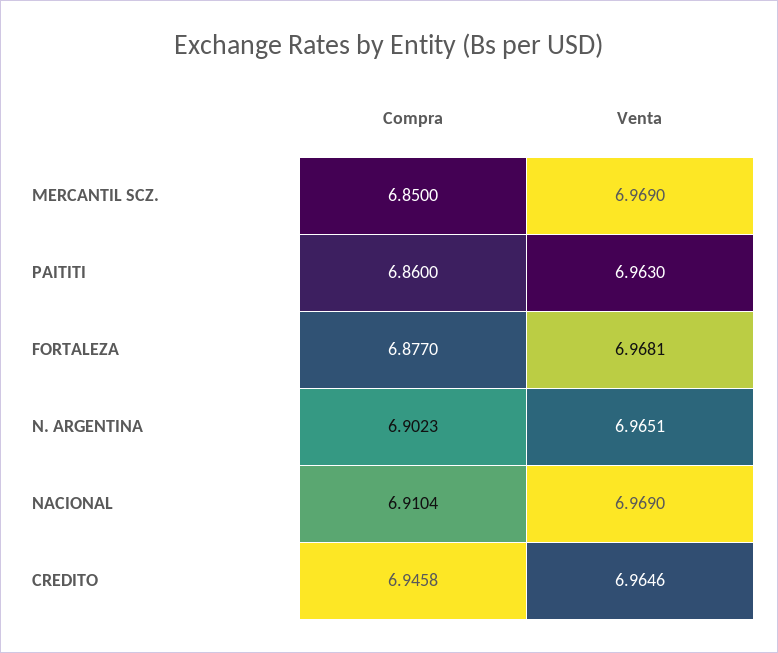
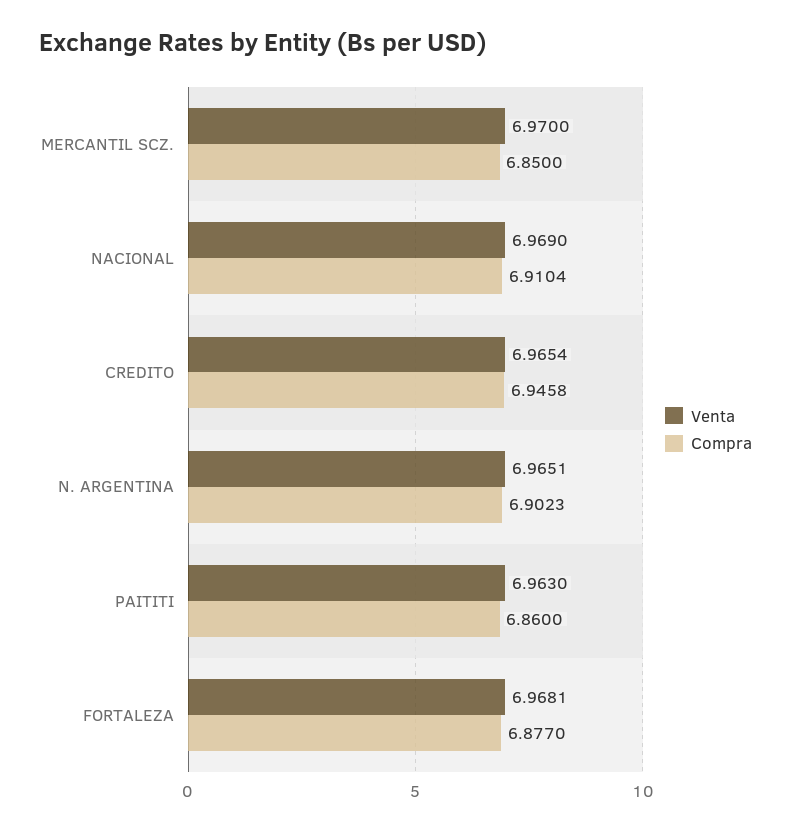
Venta, MERCANTIL SCZ.: 6.969 -> 6.97
Venta, CREDITO: 6.9646 -> 6.9654

